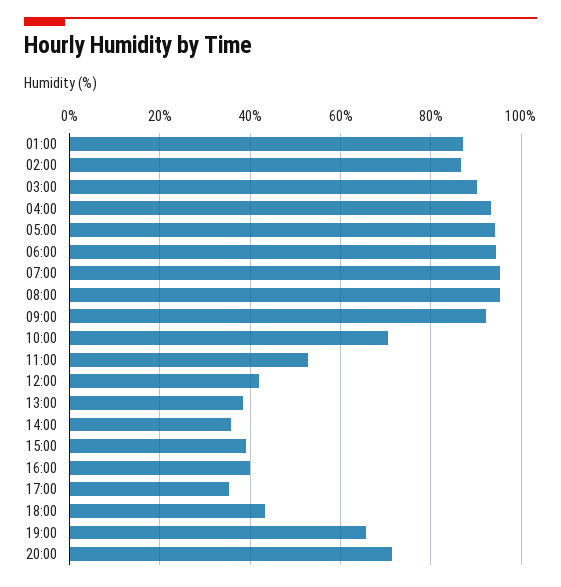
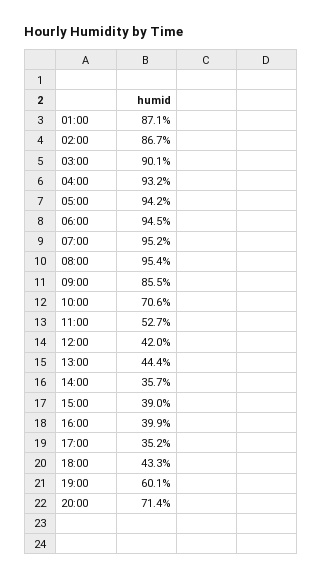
09:00: 92 -> 85.5
13:00: 38 -> 44.4
19:00: 66 -> 60.1

